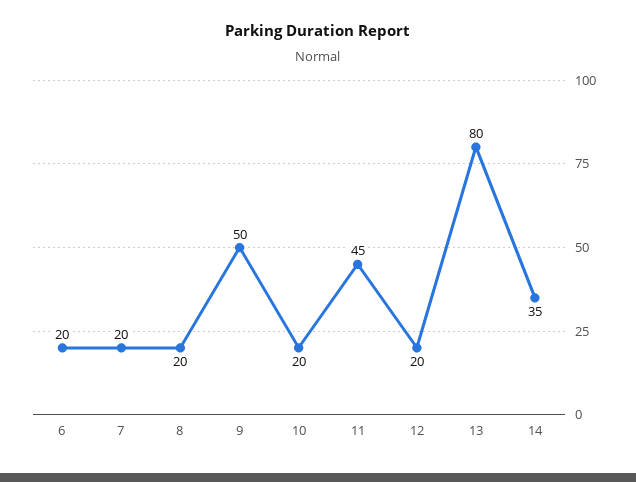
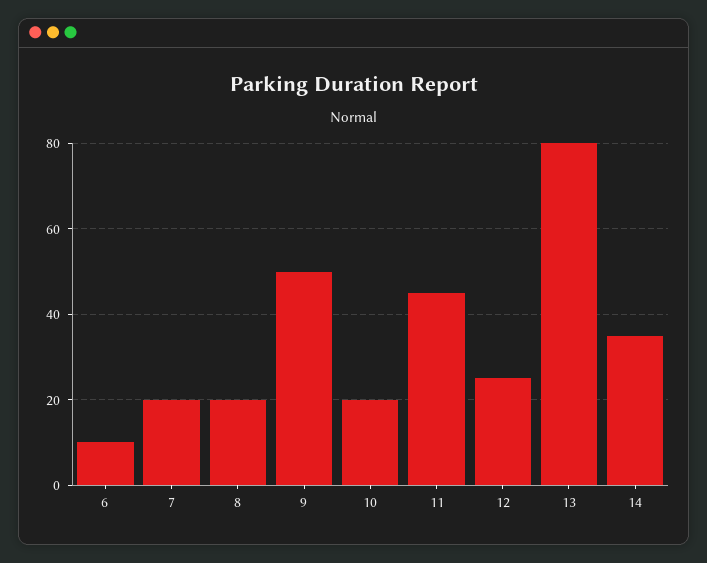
6: 20 -> 10
12: 20 -> 25

